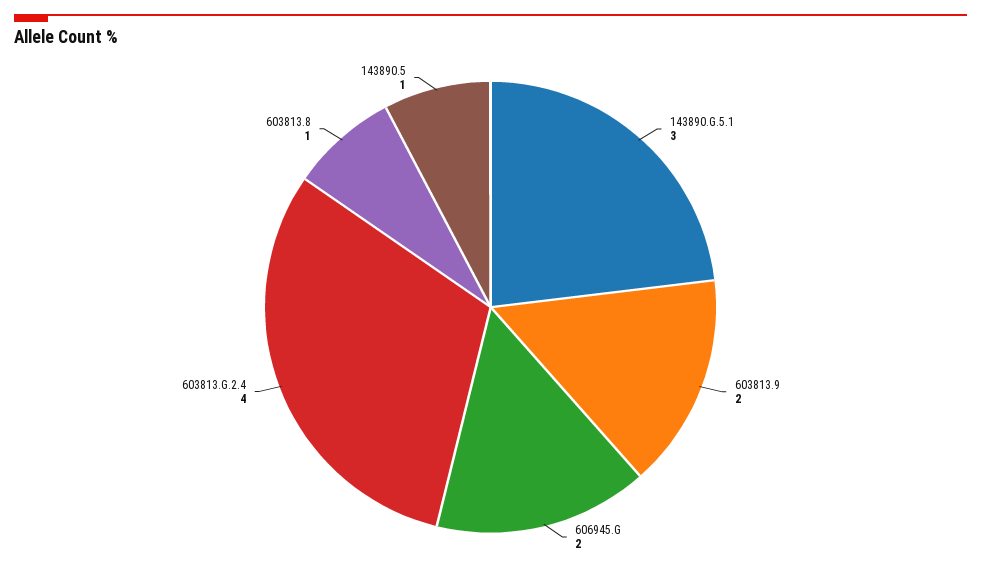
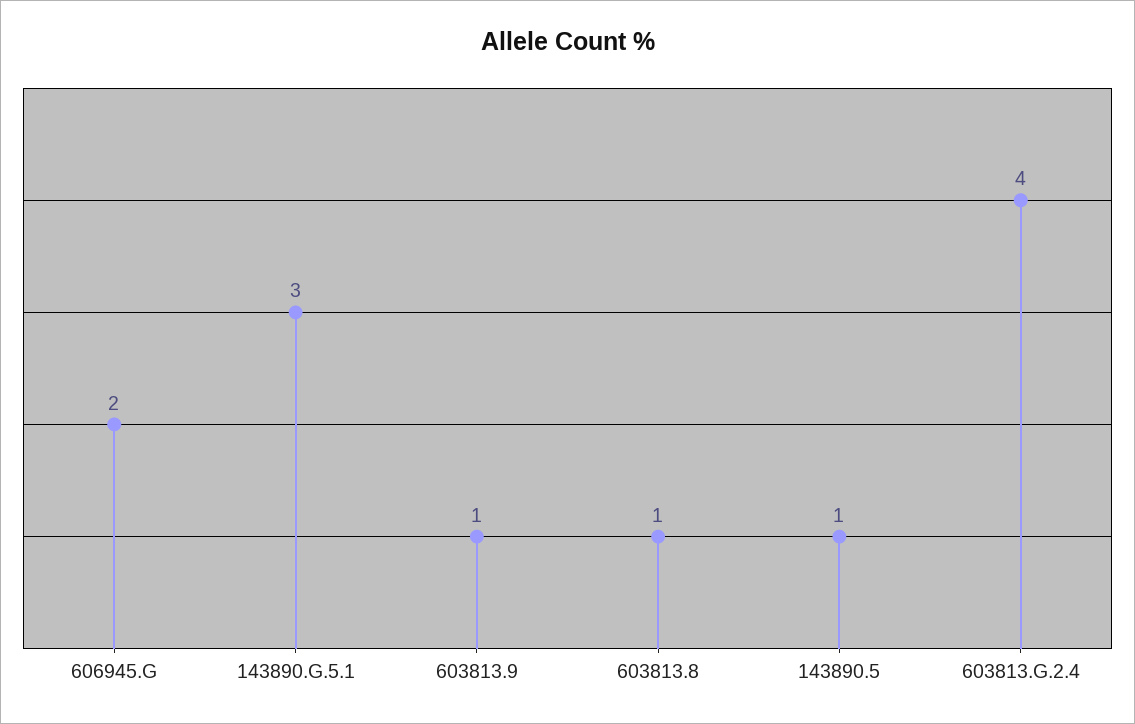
603813.9: 2 -> 1

